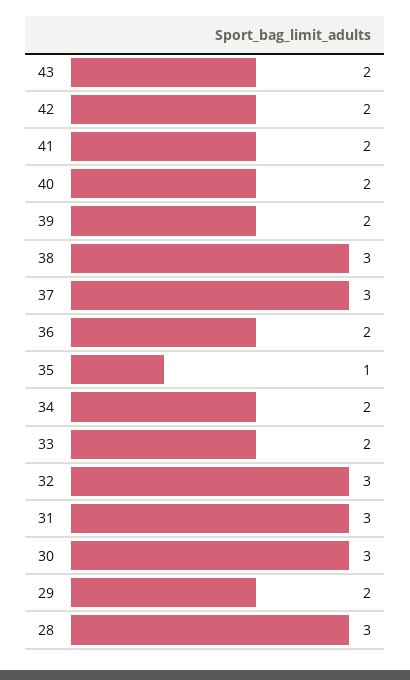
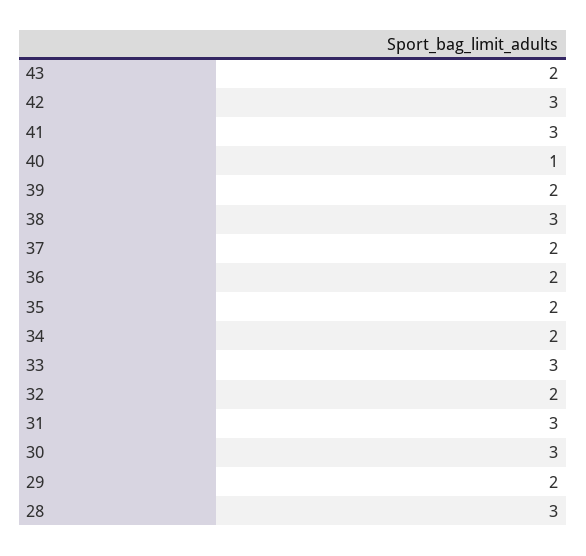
42: 2 -> 3
41: 2 -> 3
40: 2 -> 1
37: 3 -> 2
35: 1 -> 2
33: 2 -> 3
32: 3 -> 2

